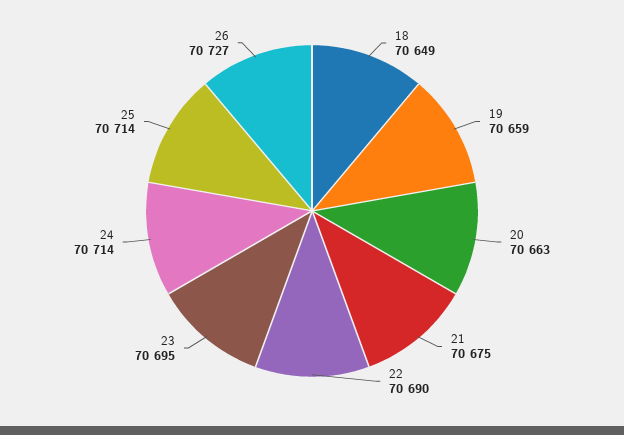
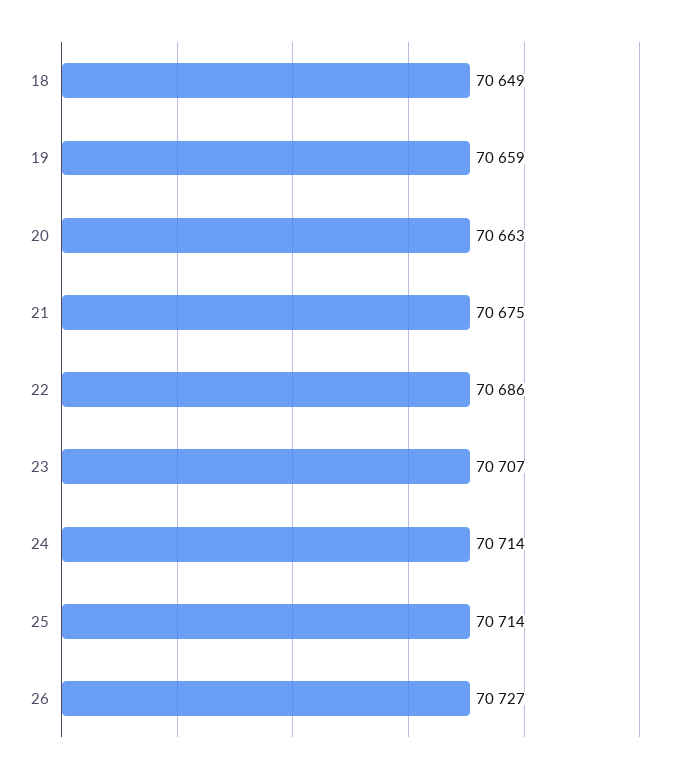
22: 70690 -> 70686
23: 70695 -> 70707

